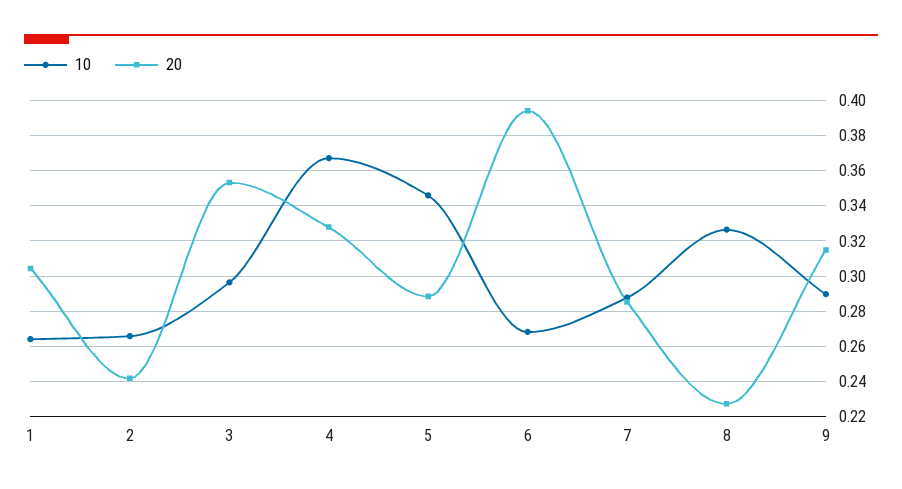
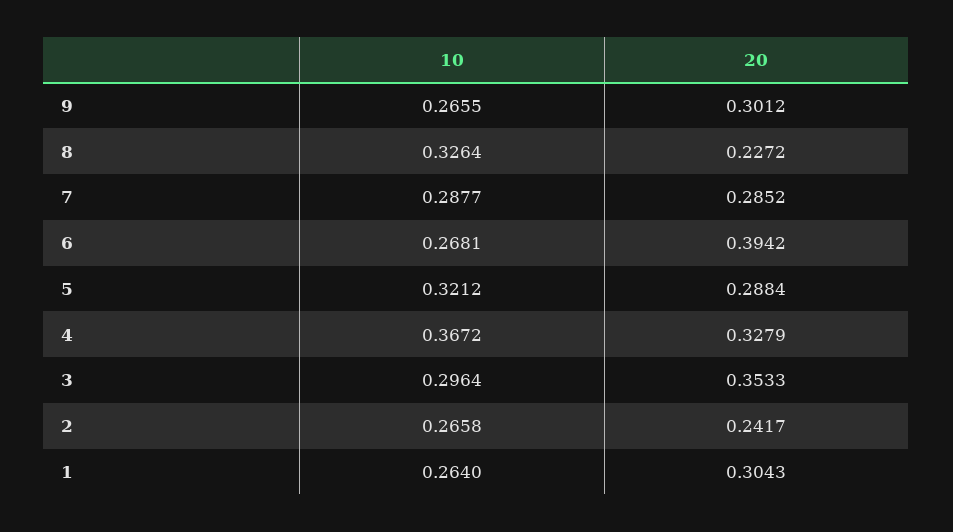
10, 5: 0.345 -> 0.3212
10, 9: 0.29 -> 0.2655
20, 9: 0.315 -> 0.3012

